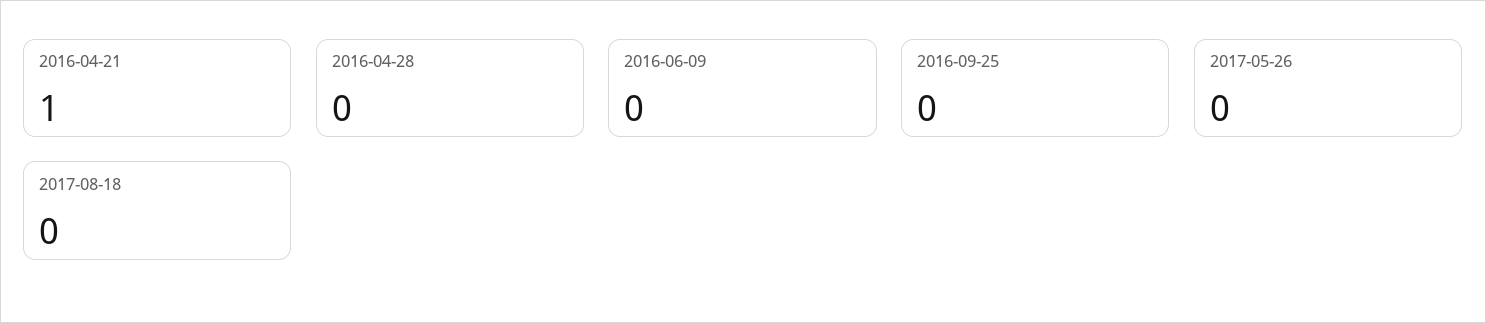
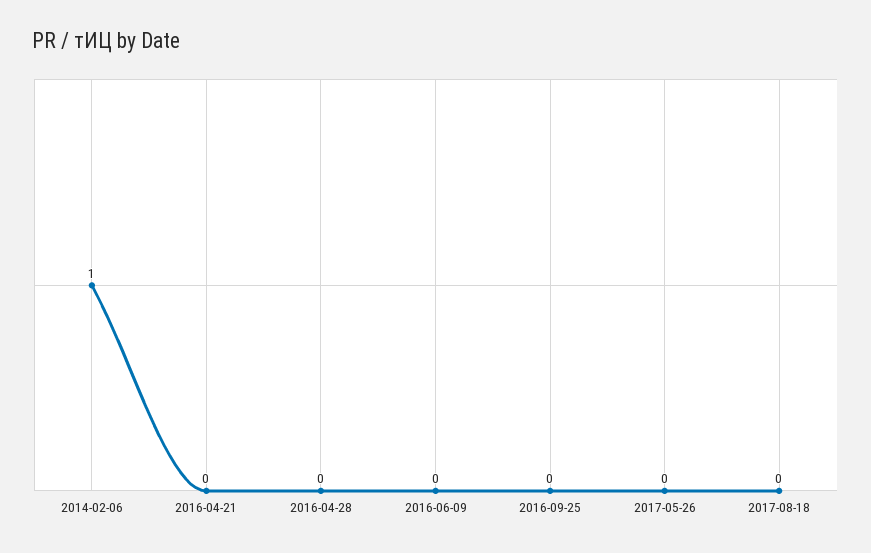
2016-04-21: 1 -> 0
2014-02-06: none -> 1

